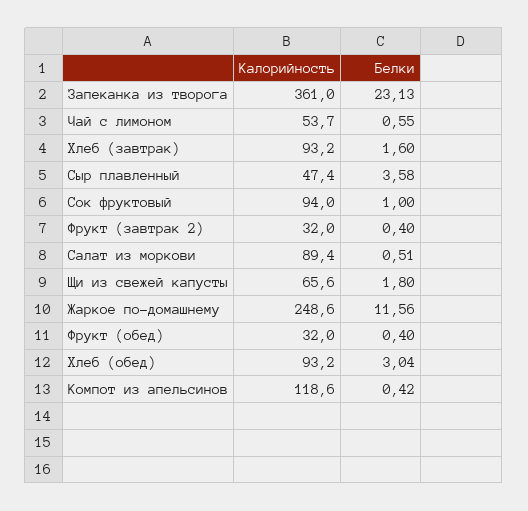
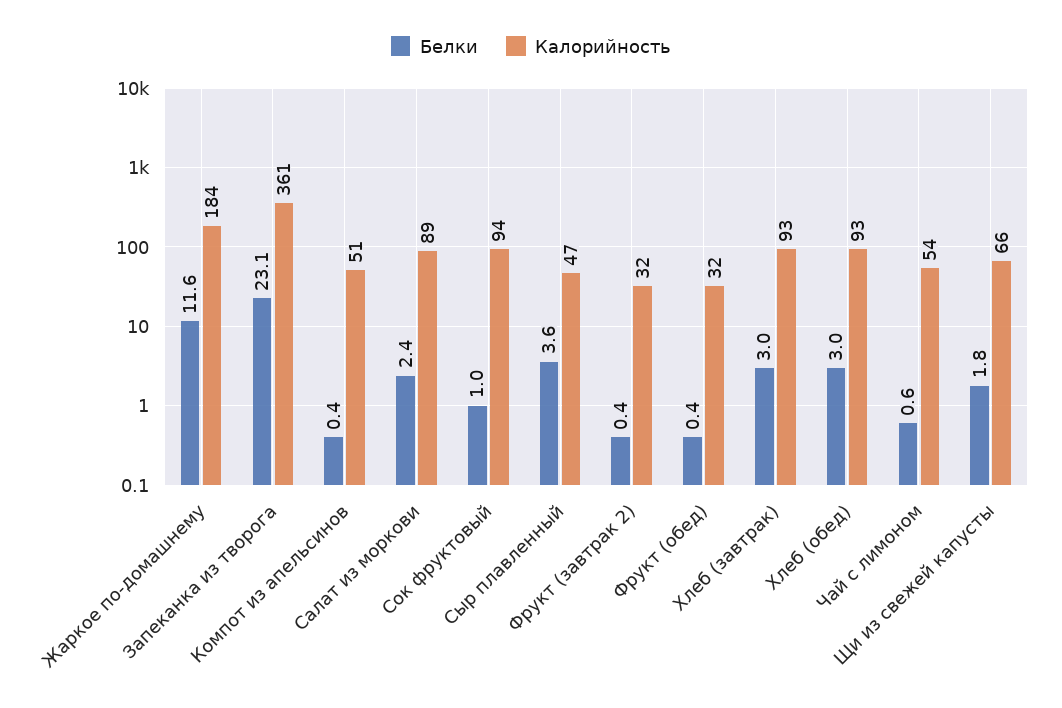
Белки, Хлеб (завтрак): 1.6 -> 3
Белки, Салат из моркови: 0.51 -> 2.4
Калорийность, Жаркое по-домашнему: 248.6 -> 184
Калорийность, Компот из апельсинов: 118.6 -> 51

